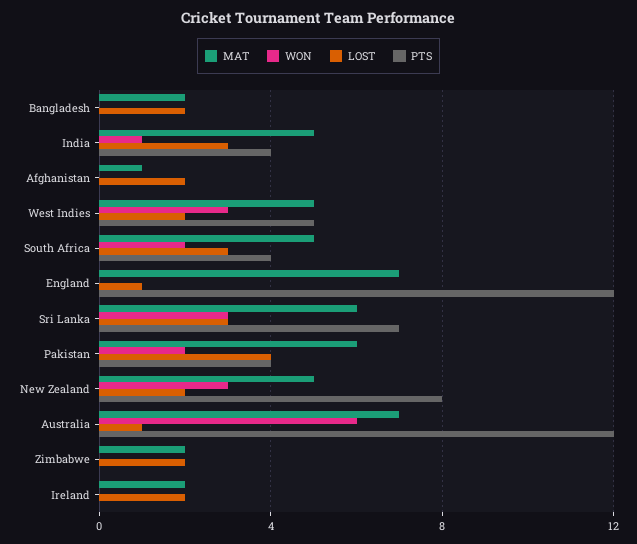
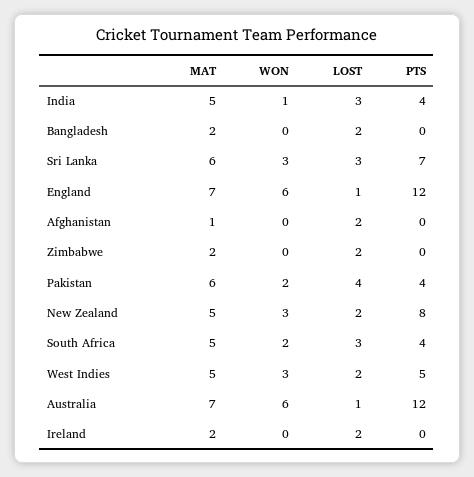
WON, England: 0 -> 6

